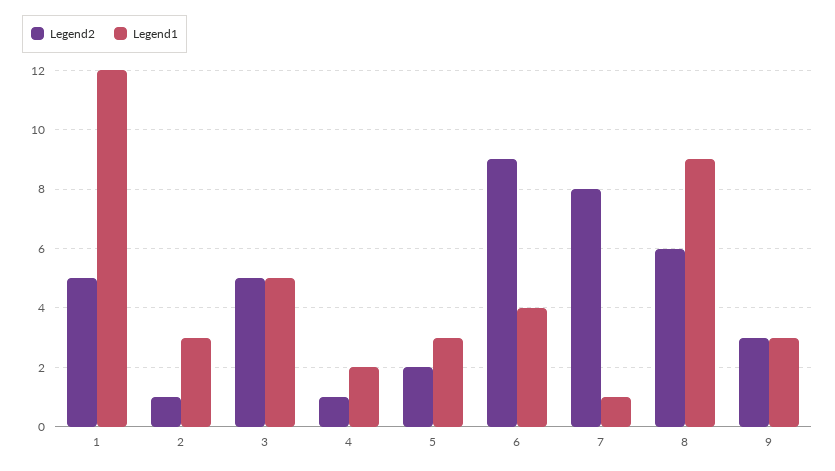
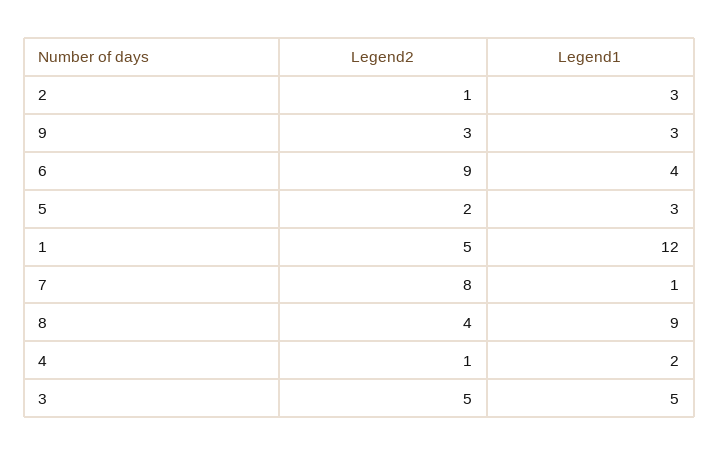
Legend2, 8: 6 -> 4

